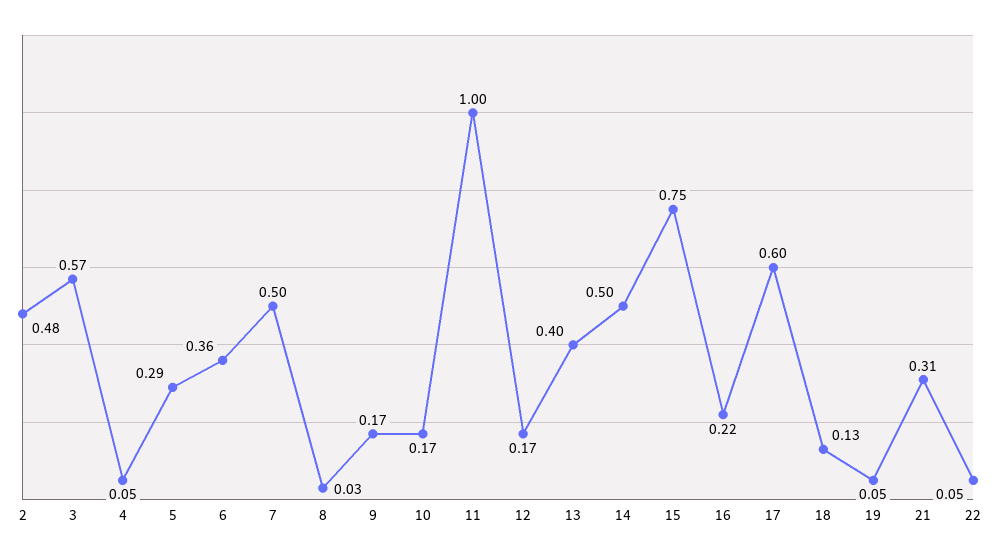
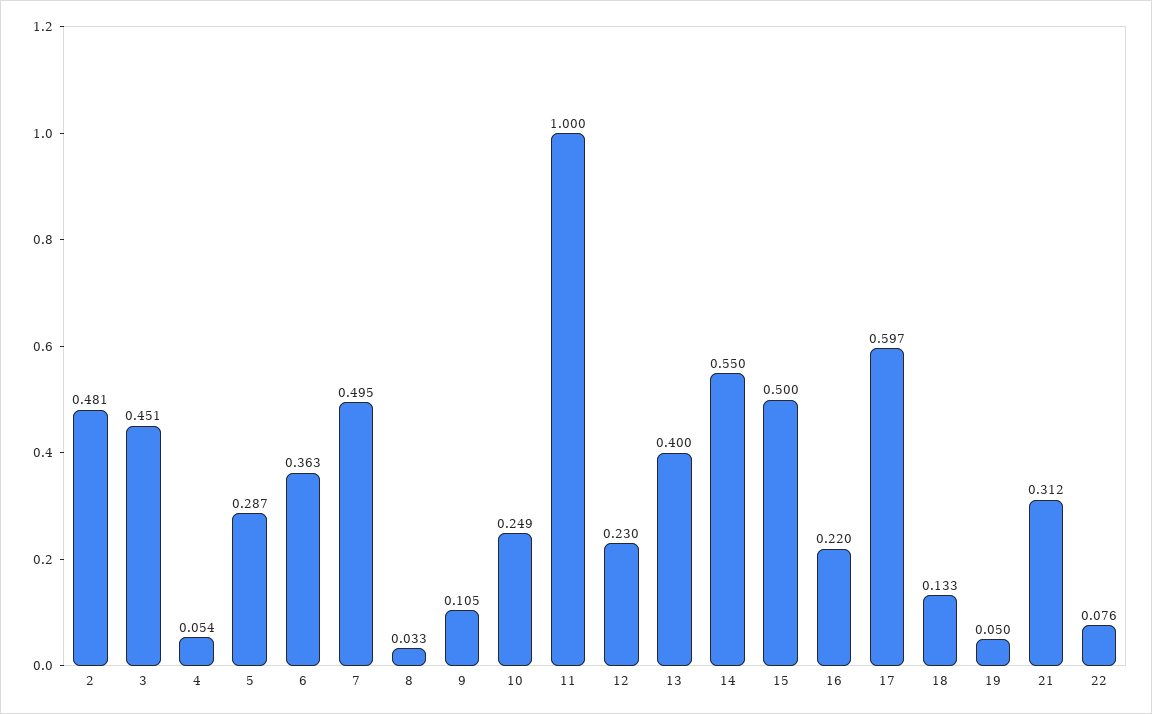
3: 0.57 -> 0.451
9: 0.17 -> 0.105
10: 0.17 -> 0.249
12: 0.17 -> 0.23
14: 0.5 -> 0.55
15: 0.75 -> 0.5
22: 0.05 -> 0.076

